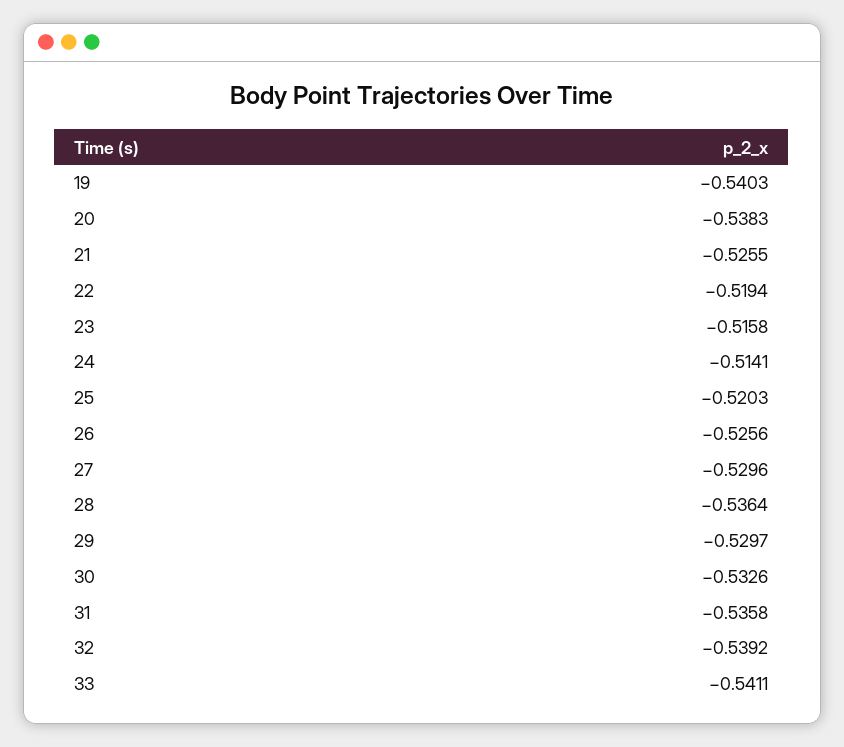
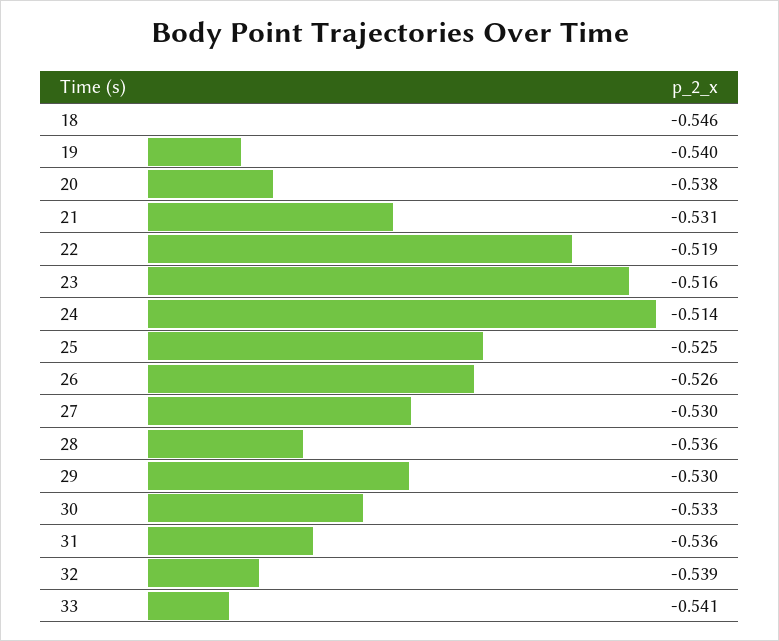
21: -0.5255 -> -0.531
25: -0.5203 -> -0.525
18: none -> -0.546

